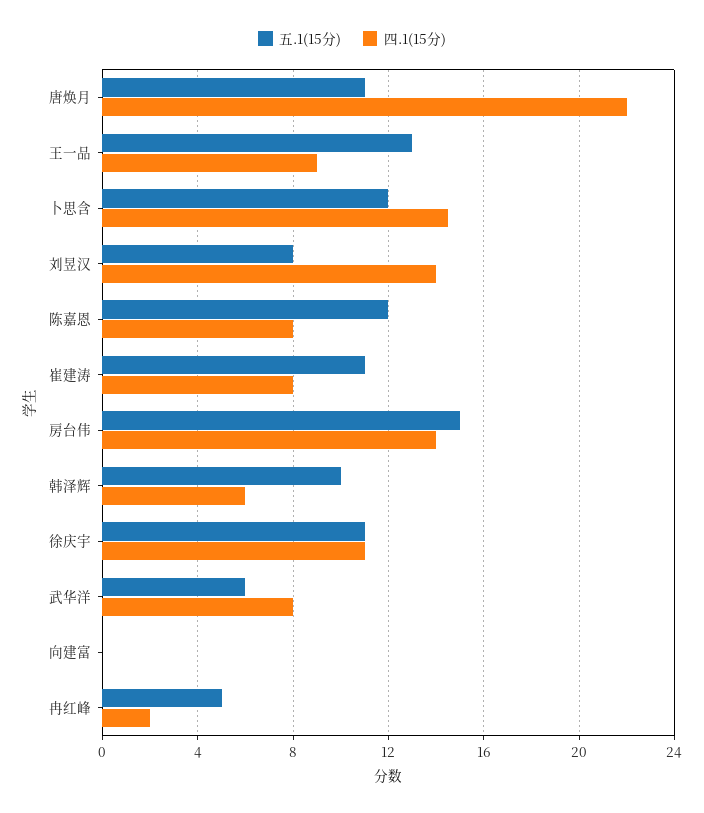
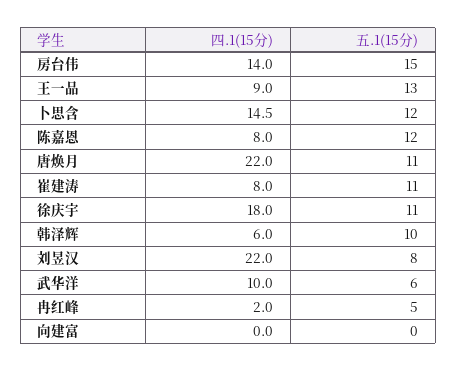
四.1(15分), 刘昱汉: 14 -> 22
四.1(15分), 徐庆宇: 11 -> 18
四.1(15分), 武华洋: 8 -> 10

